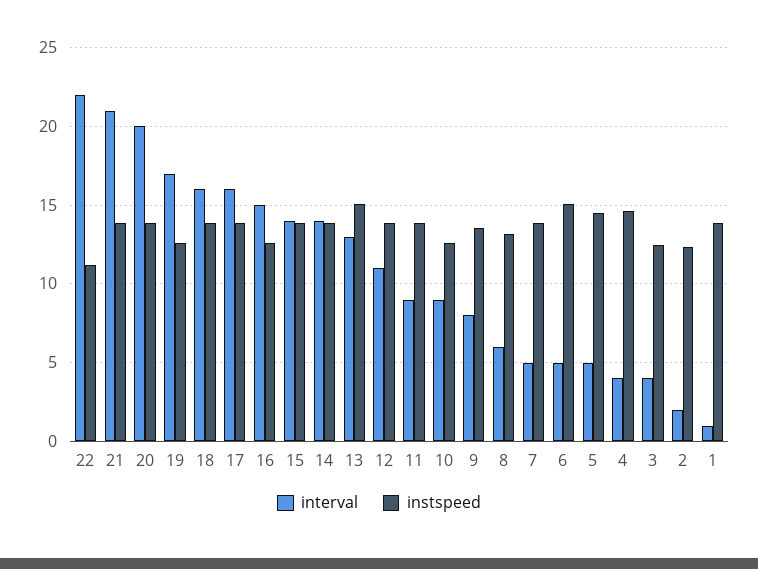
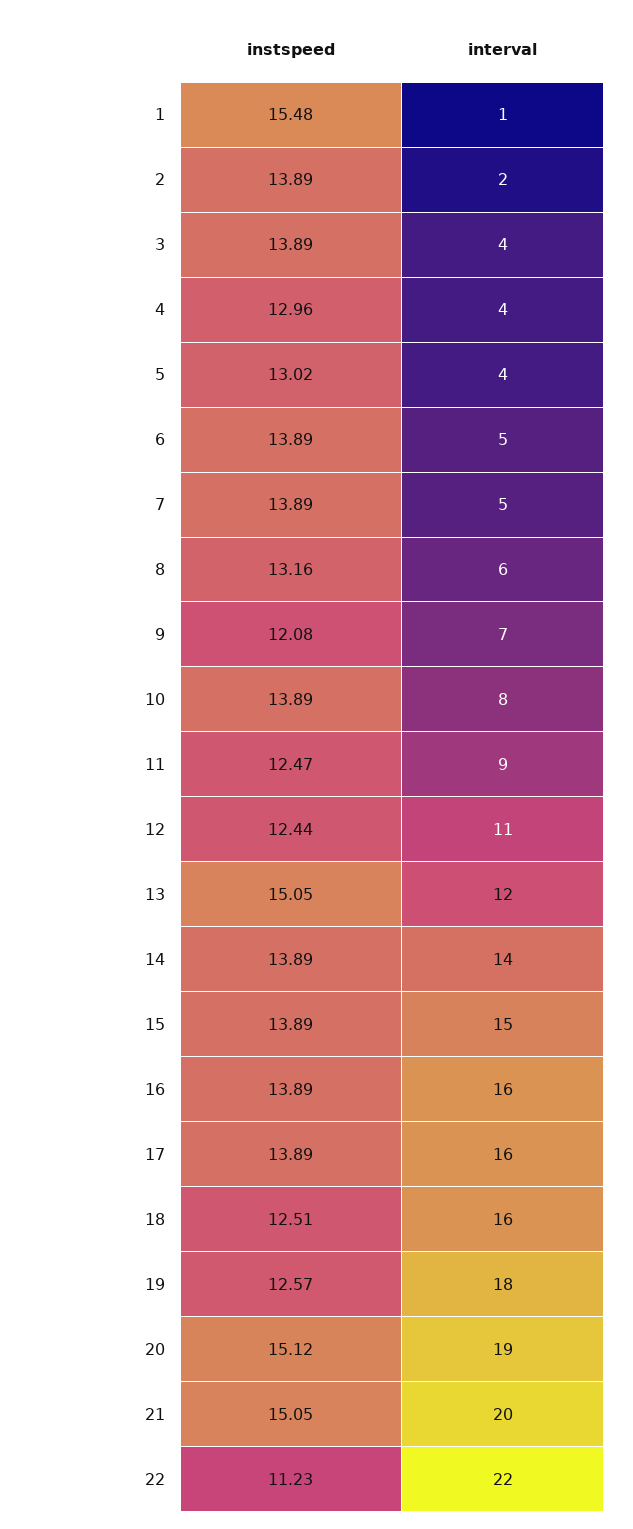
interval, 21: 21 -> 20
instspeed, 21: 14 -> 15.05
interval, 20: 20 -> 19
instspeed, 20: 14 -> 15.12
interval, 19: 17 -> 18
instspeed, 18: 14 -> 12.51
interval, 16: 15 -> 16
instspeed, 16: 12.5 -> 13.89
interval, 15: 14 -> 15
interval, 13: 13 -> 12
instspeed, 12: 14 -> 12.44
instspeed, 11: 14 -> 12.47
interval, 10: 9 -> 8
instspeed, 10: 12.5 -> 13.89
interval, 9: 8 -> 7
instspeed, 9: 13.5 -> 12.08
instspeed, 6: 15 -> 13.89
interval, 5: 5 -> 4
instspeed, 5: 14.5 -> 13.02
instspeed, 4: 14.5 -> 12.96
instspeed, 3: 12.5 -> 13.89
instspeed, 2: 12.5 -> 13.89
instspeed, 1: 14 -> 15.48

